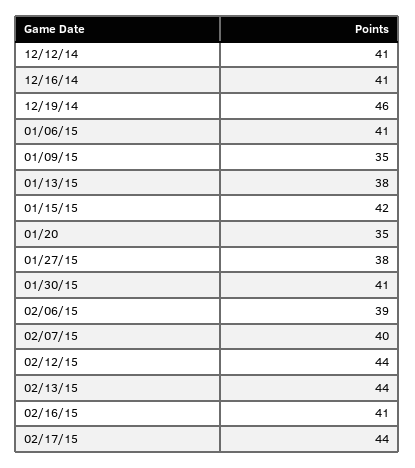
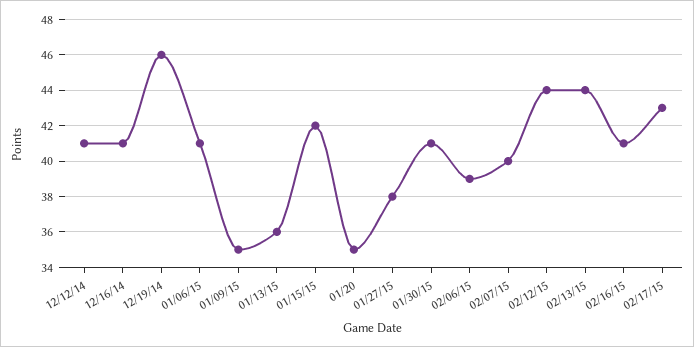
01/13/15: 38 -> 36
02/17/15: 44 -> 43

